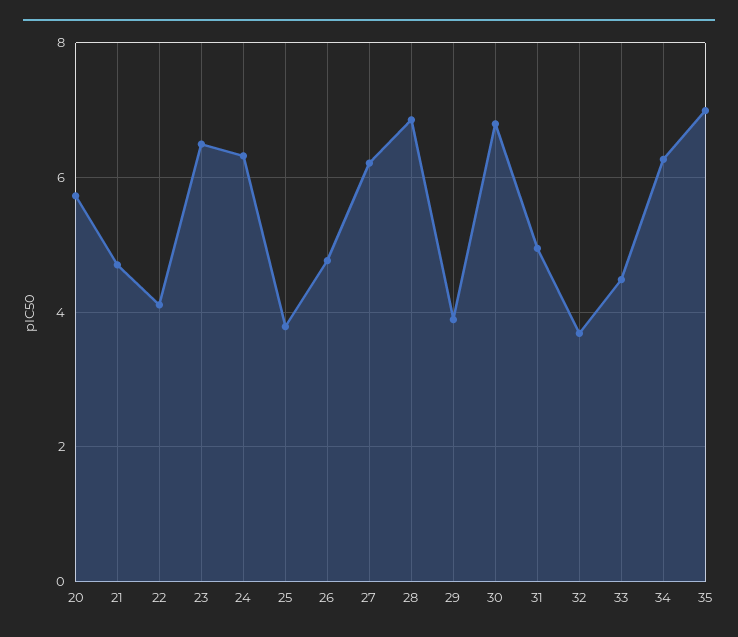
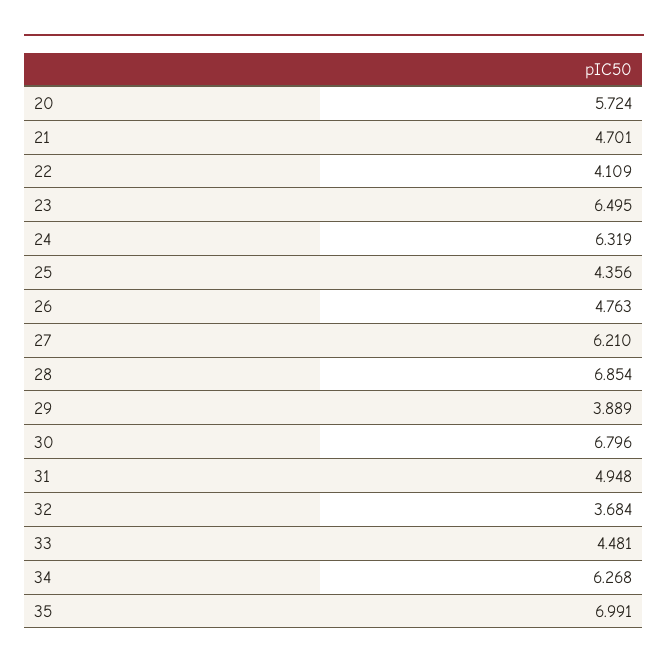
25: 3.8 -> 4.356

